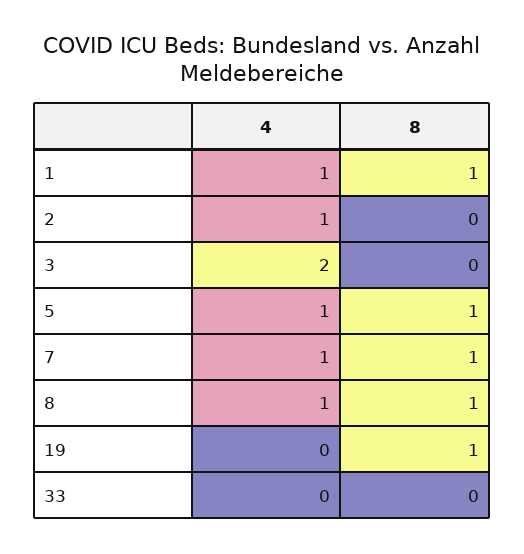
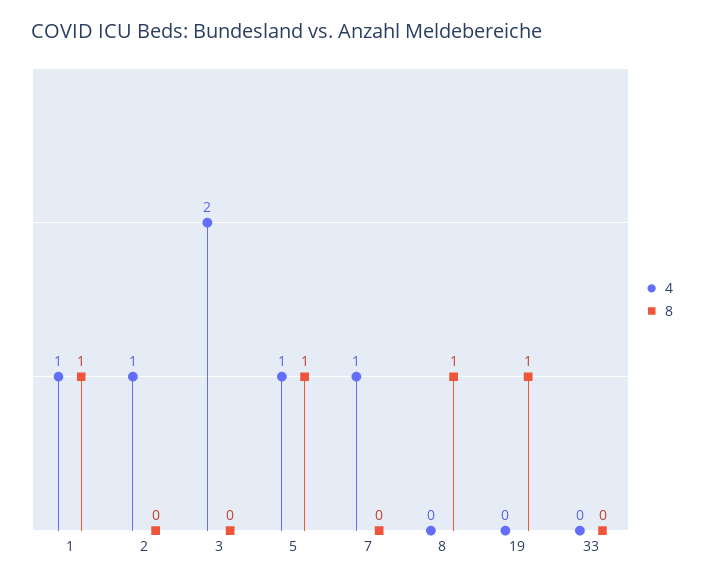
8, 7: 1 -> 0
4, 8: 1 -> 0

